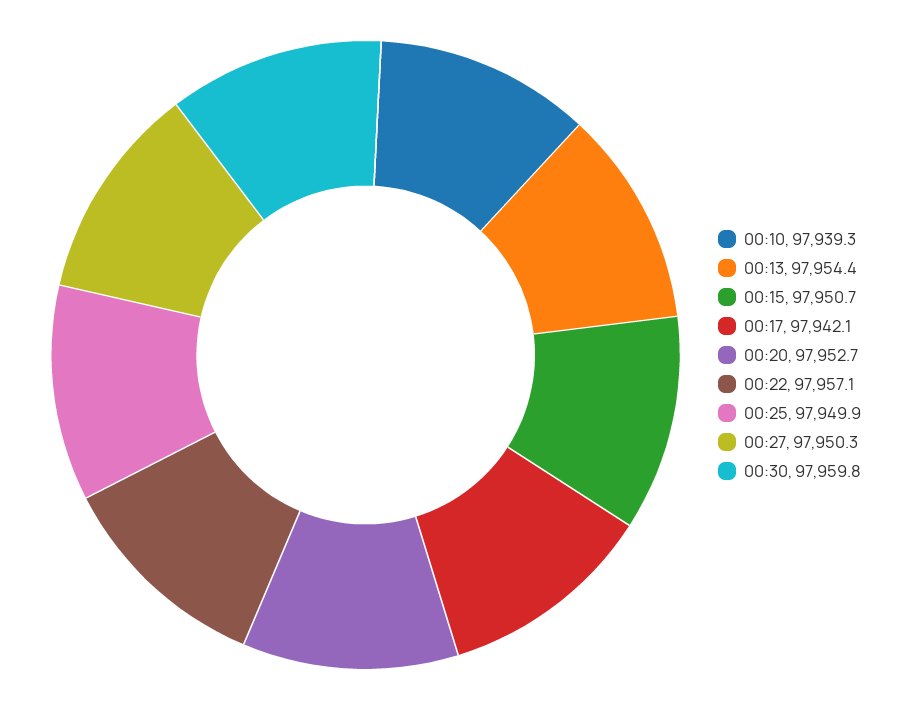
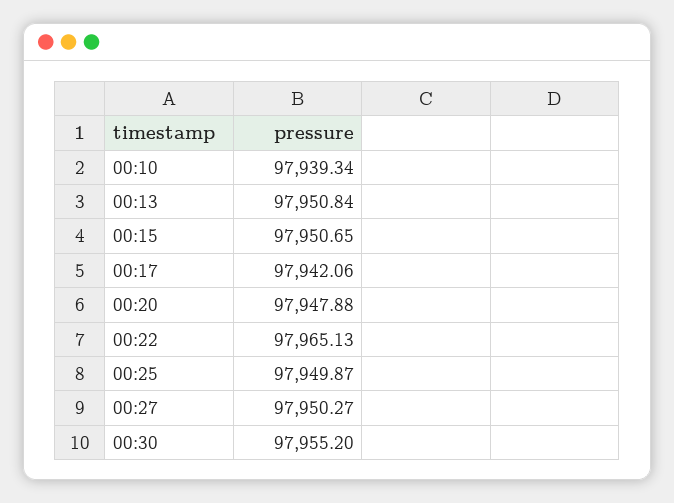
00:13: 97954.4 -> 97950.84
00:20: 97952.7 -> 97947.88
00:22: 97957.1 -> 97965.13
00:30: 97959.8 -> 97955.2

